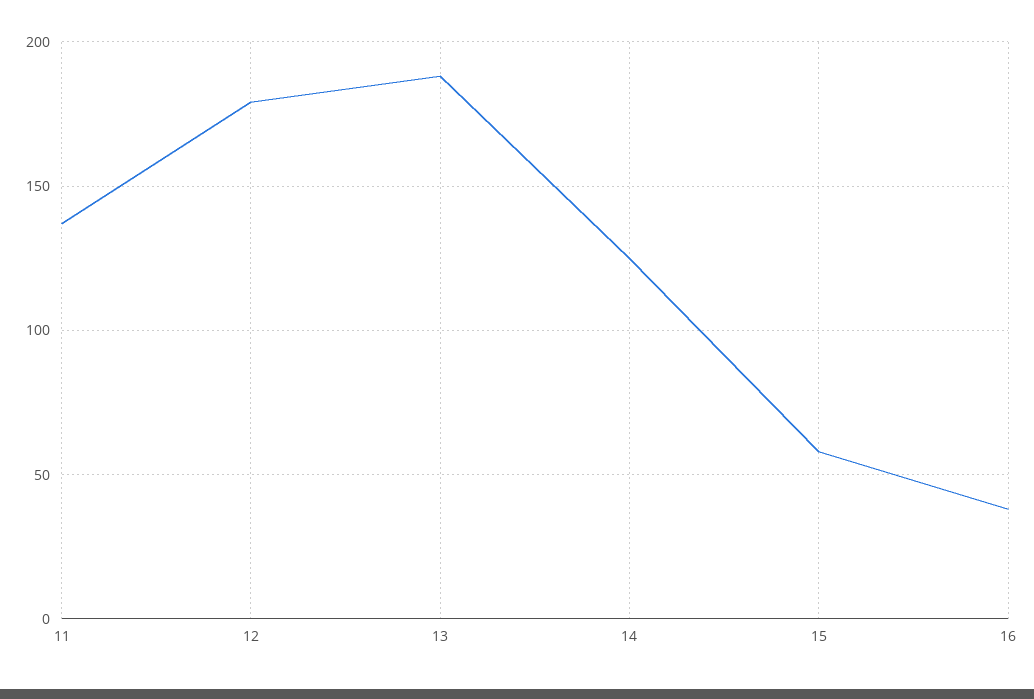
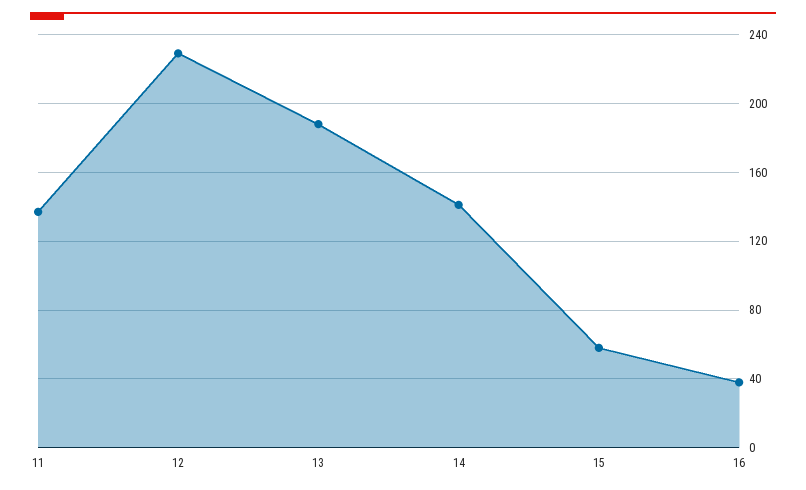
12: 180 -> 230
14: 125 -> 140

